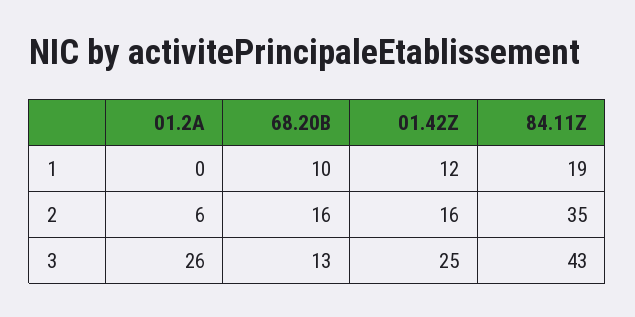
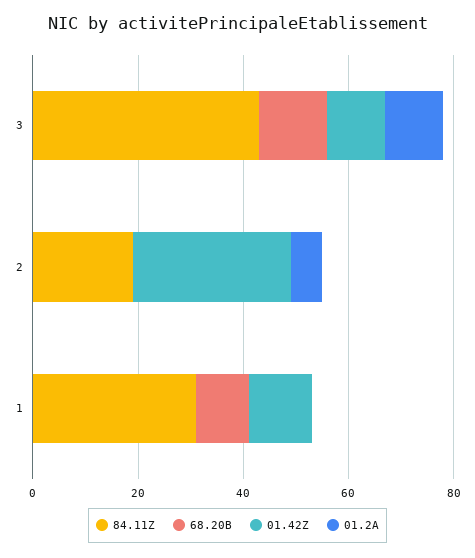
84.11Z, 1: 19 -> 30
68.20B, 2: 16 -> 0
01.42Z, 2: 16 -> 30
84.11Z, 2: 35 -> 20
01.2A, 3: 26 -> 10
01.42Z, 3: 25 -> 10

